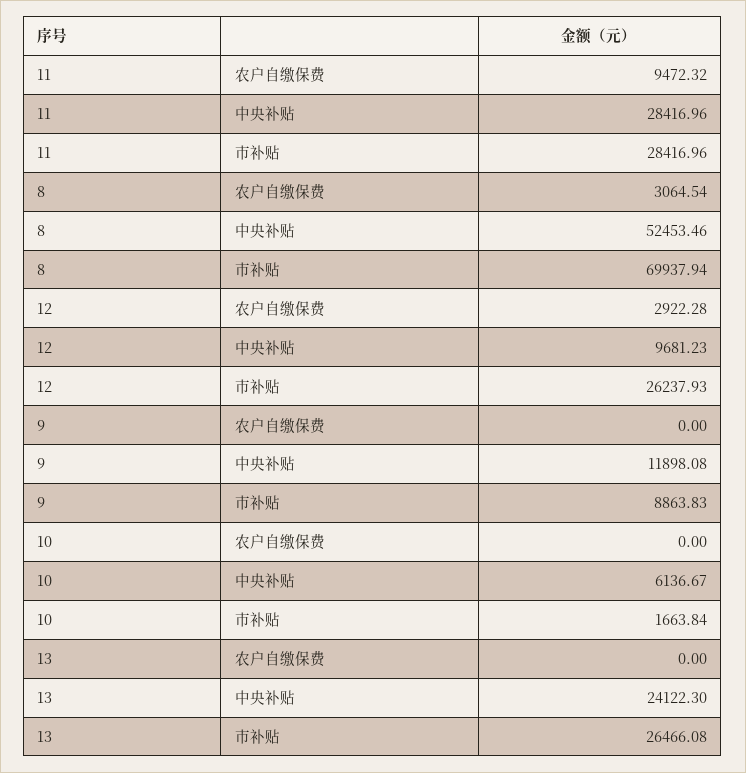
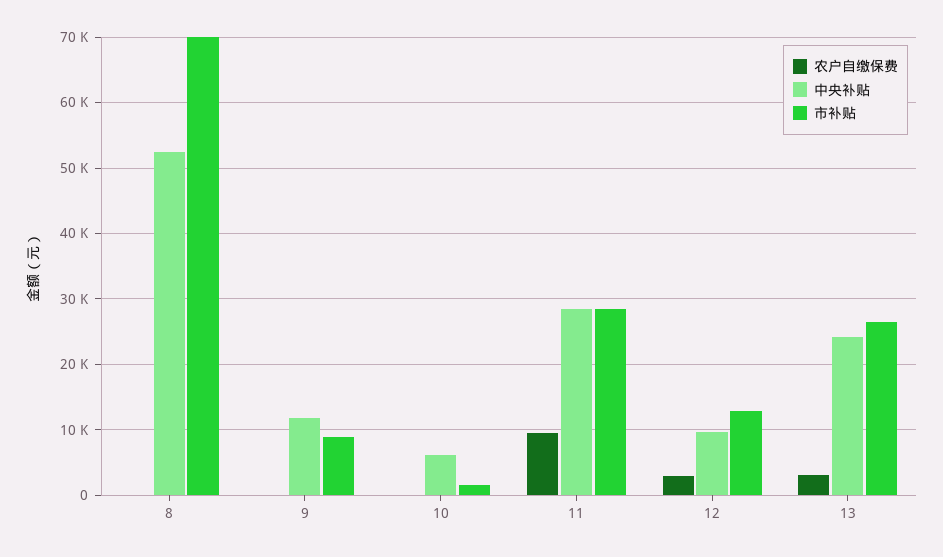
农户自缴保费, 8: 3064.54 -> 0
市补贴, 12: 26237.93 -> 13000
农户自缴保费, 13: 0 -> 3000

